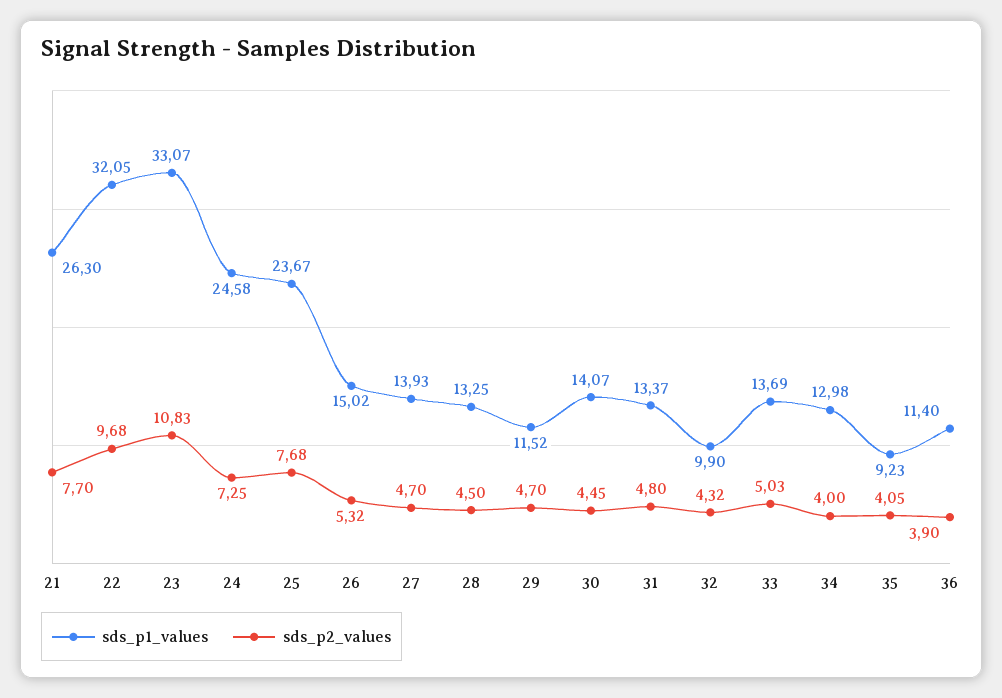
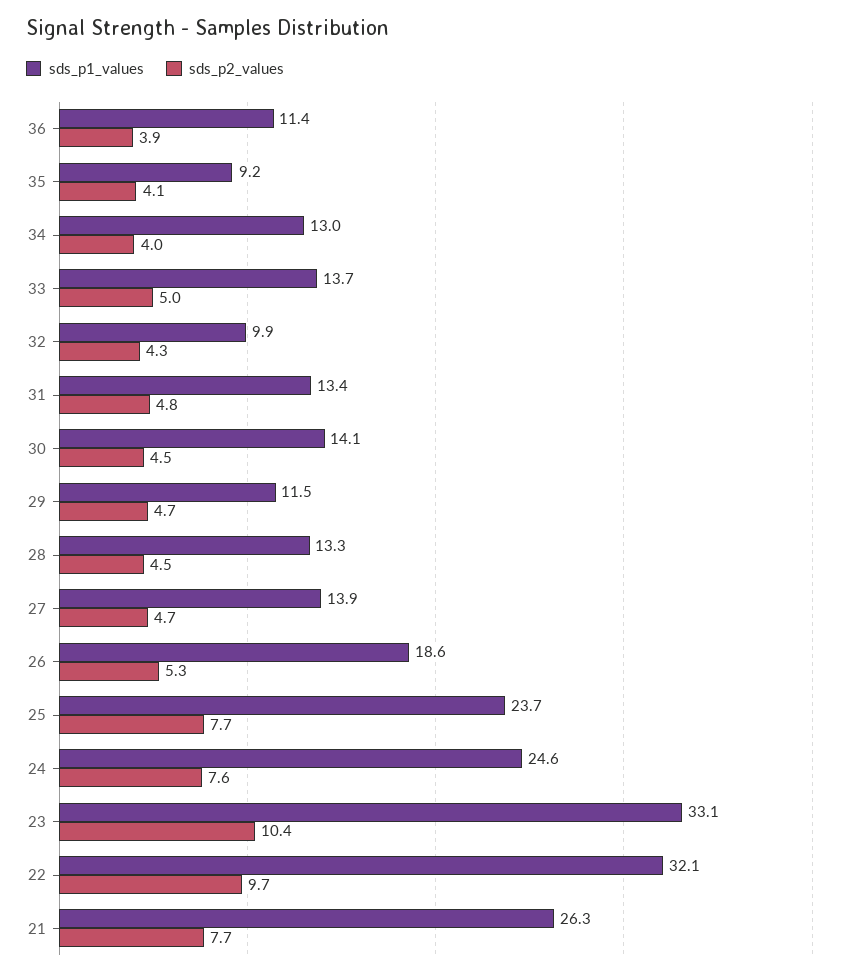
sds_p2_values, 23: 10.83 -> 10.4
sds_p2_values, 24: 7.25 -> 7.6
sds_p1_values, 26: 15.02 -> 18.6

